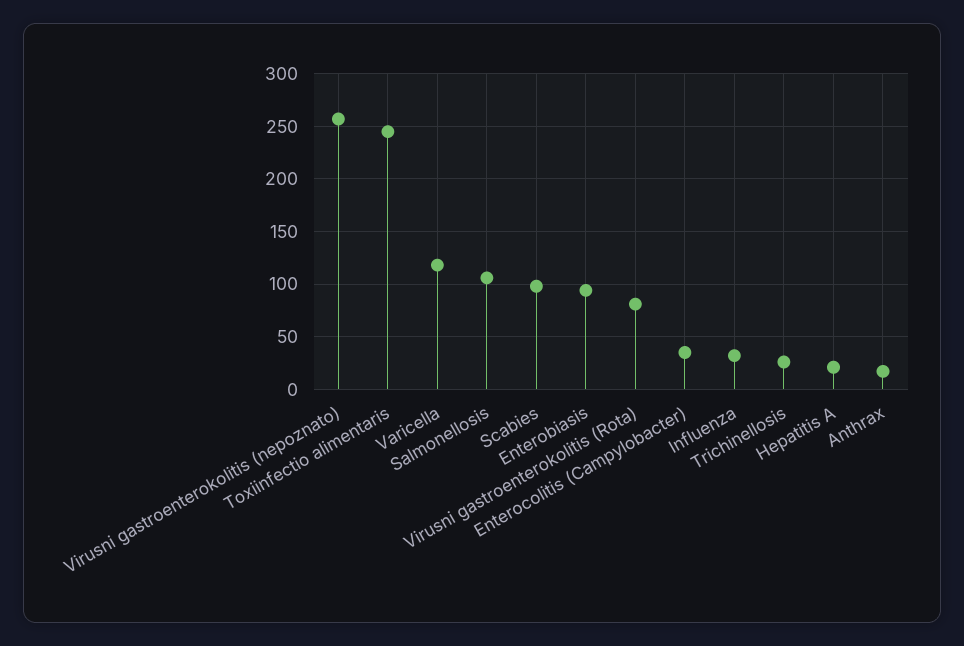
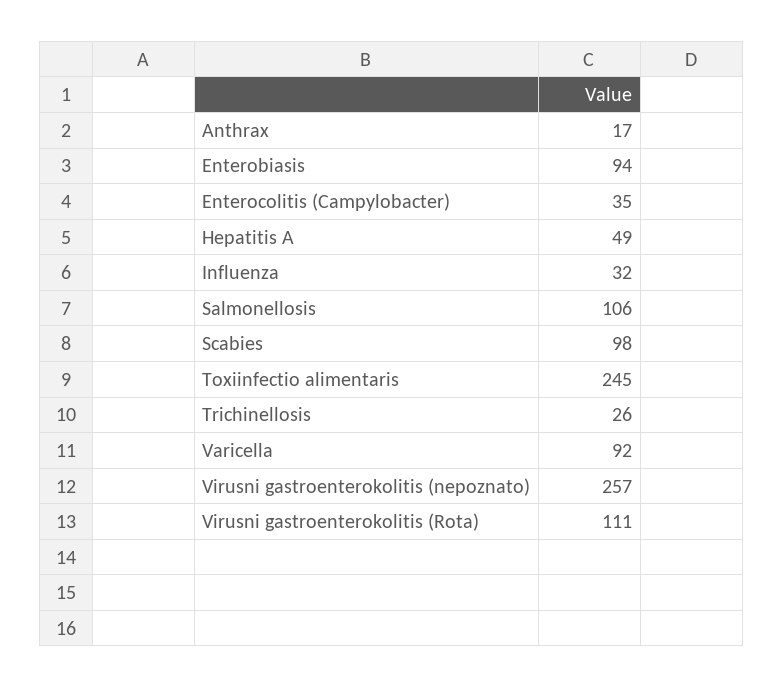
Varicella: 120 -> 92
Virusni gastroenterokolitis (Rota): 80 -> 111
Hepatitis A: 20 -> 49

